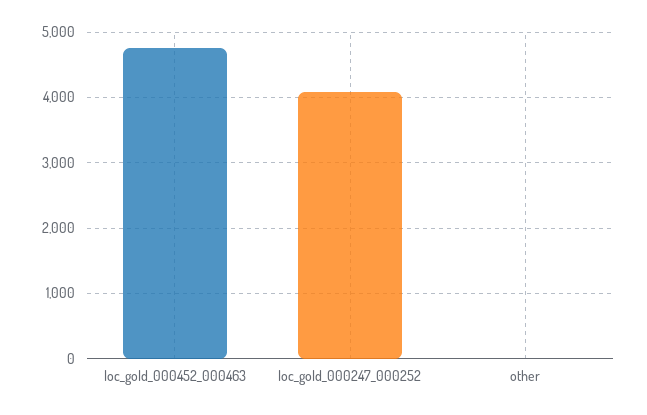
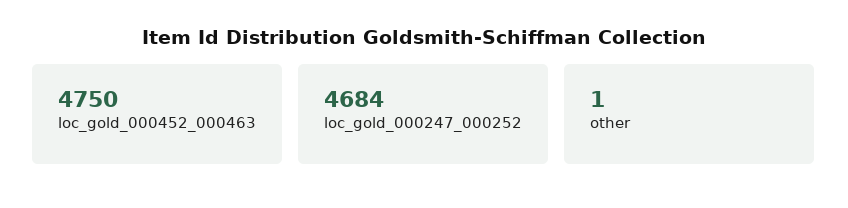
loc_gold_000247_000252: 4100 -> 4684

